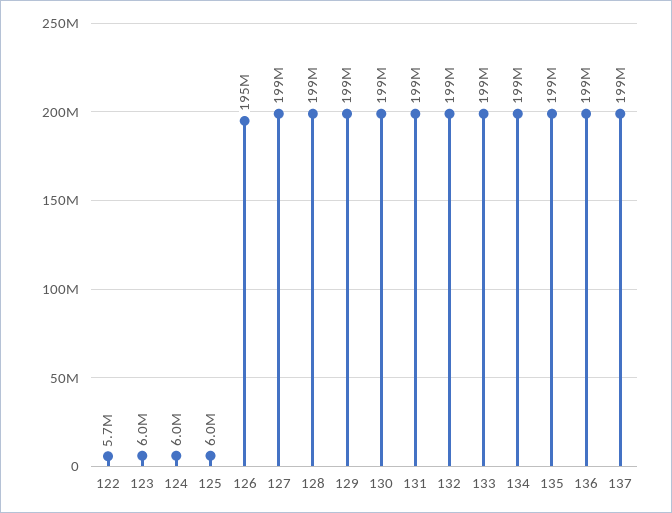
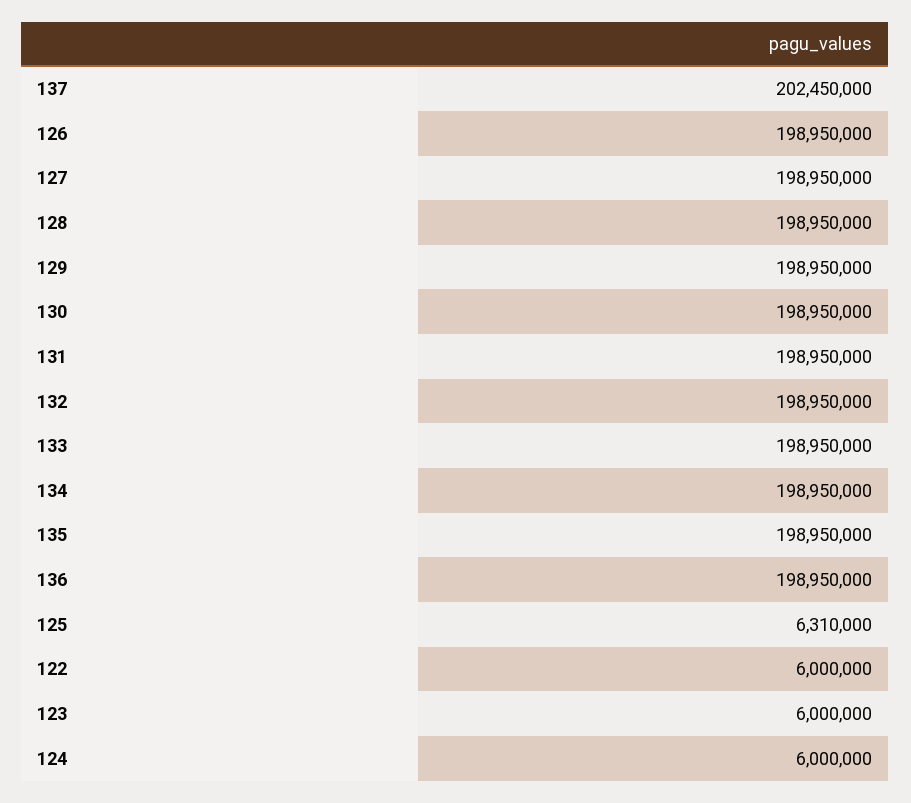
122: 5700000 -> 6000000
125: 6000000 -> 6310000
126: 195000000 -> 198950000
137: 199000000 -> 202450000

